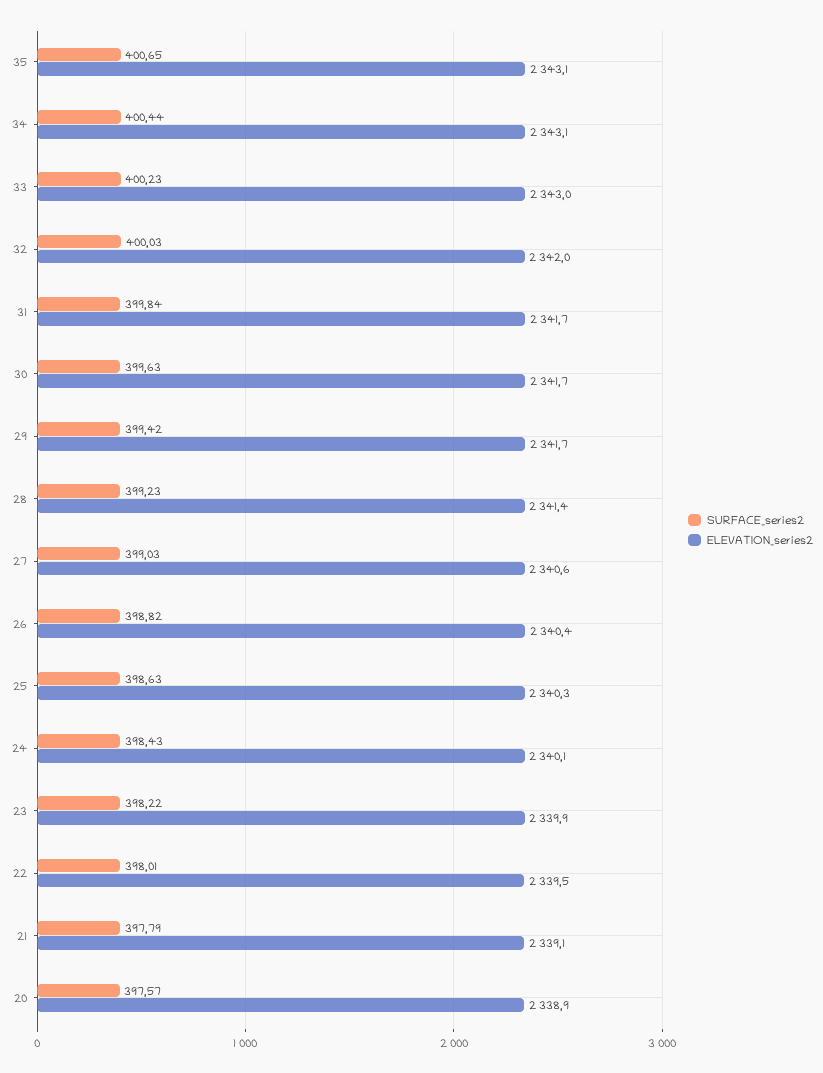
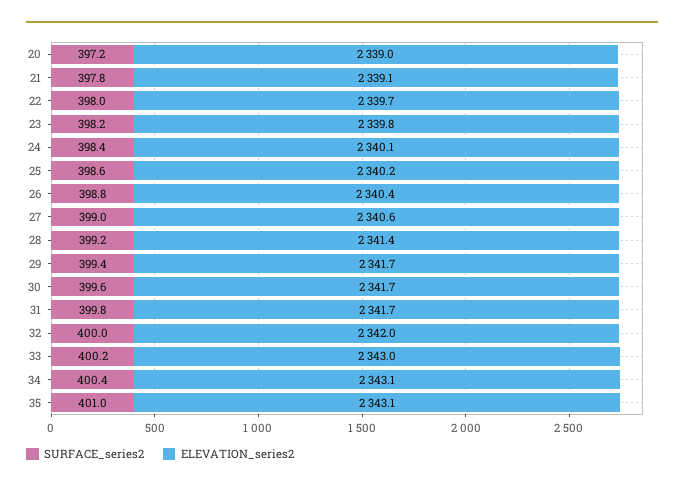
SURFACE_series2, 35: 400.65 -> 401
ELEVATION_series2, 25: 2340.3 -> 2340.2
ELEVATION_series2, 23: 2339.9 -> 2339.8
ELEVATION_series2, 22: 2339.5 -> 2339.7
SURFACE_series2, 20: 397.57 -> 397.2
ELEVATION_series2, 20: 2338.9 -> 2339

